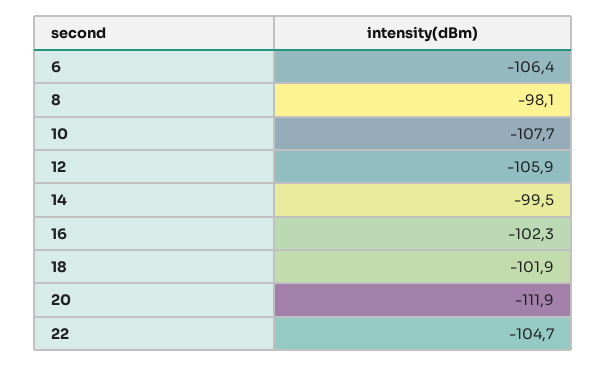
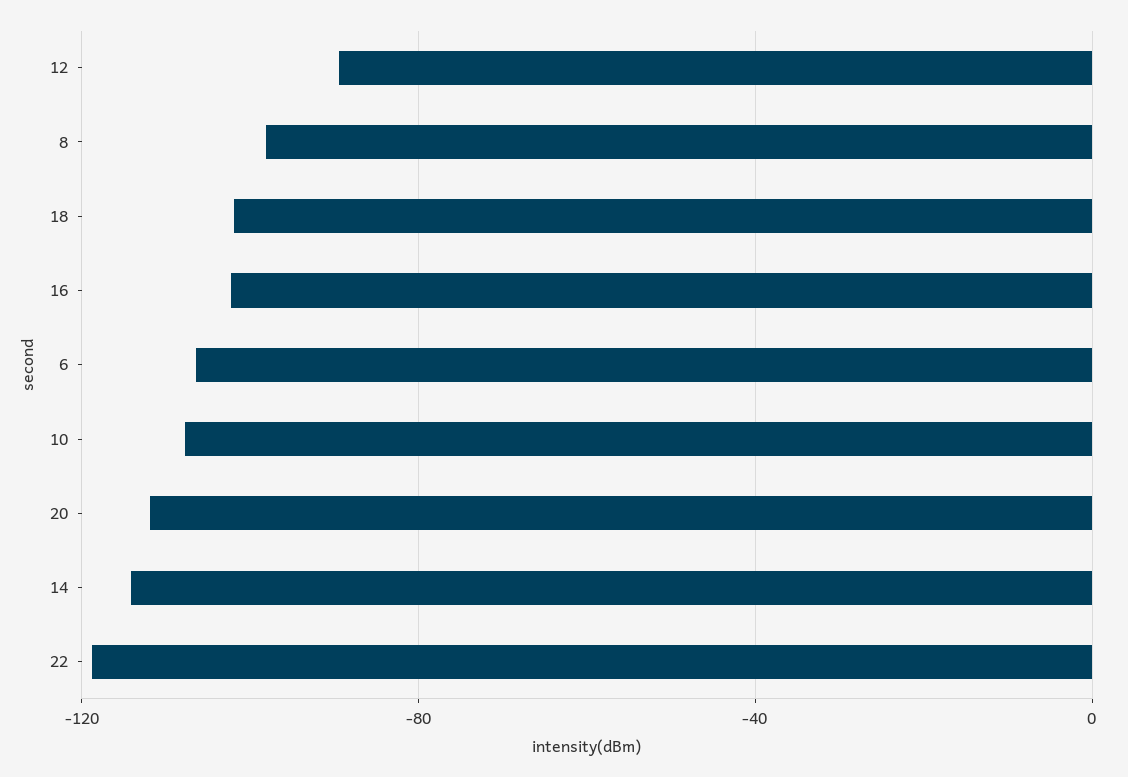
12: -105.9 -> -90
14: -99.5 -> -115
22: -104.7 -> -120

